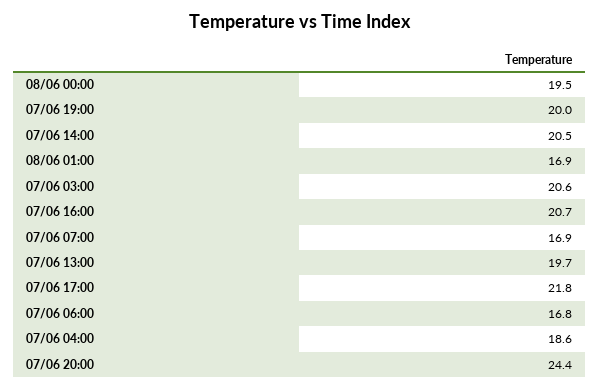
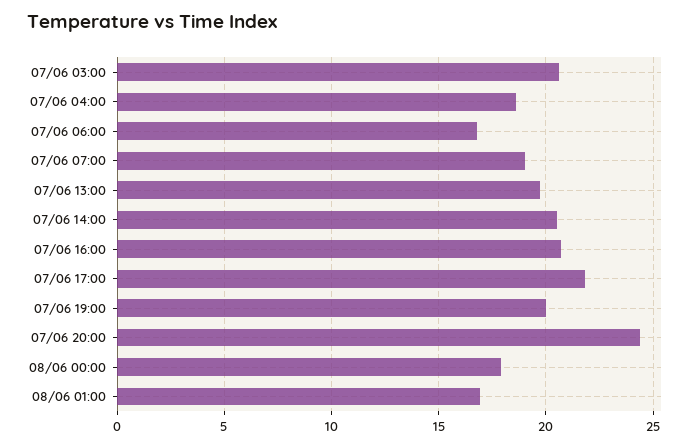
08/06 00:00: 19.5 -> 18
07/06 07:00: 16.9 -> 19

